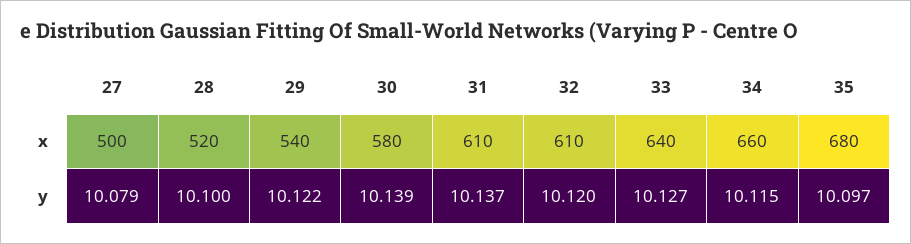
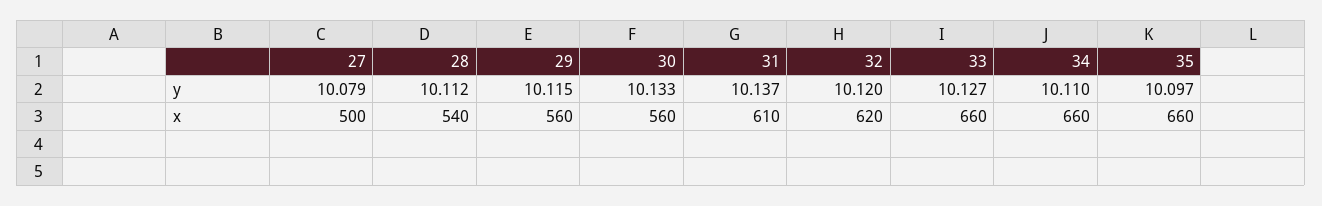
28, x: 520 -> 540
29, x: 540 -> 560
30, x: 580 -> 560
32, x: 610 -> 620
33, x: 640 -> 660
35, x: 680 -> 660
28, y: 10.1 -> 10.112
29, y: 10.122 -> 10.115
30, y: 10.139 -> 10.133
34, y: 10.115 -> 10.11

